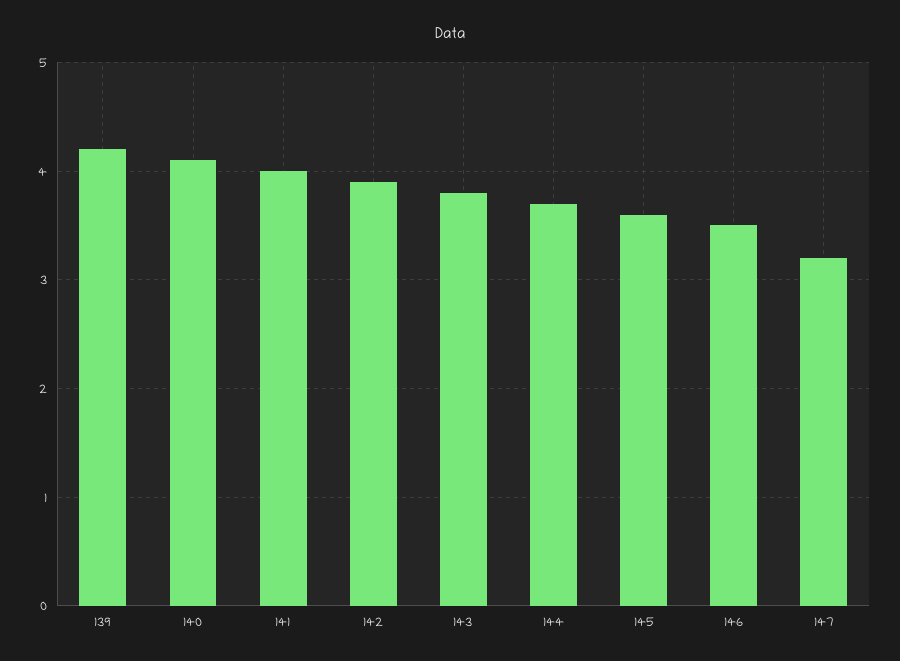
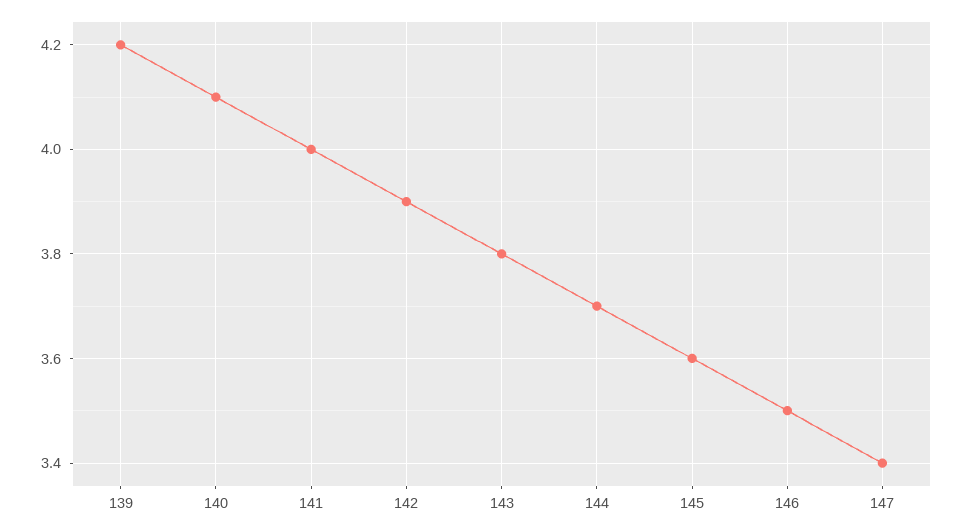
147: 3.2 -> 3.4

